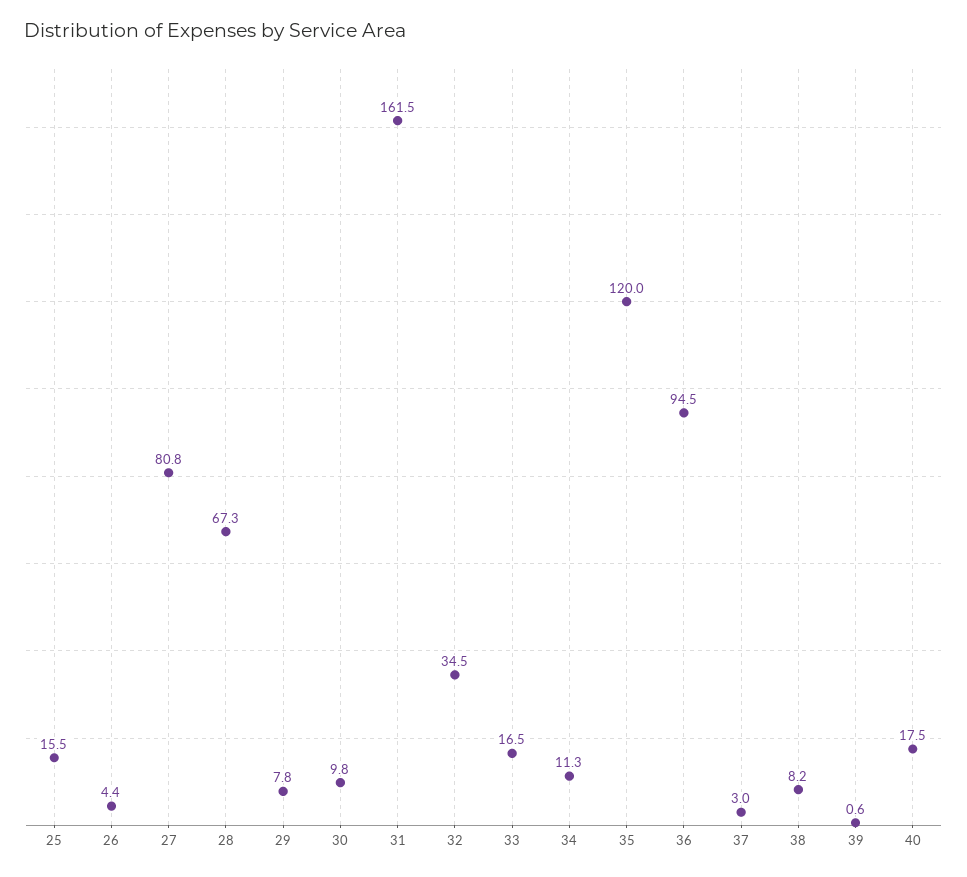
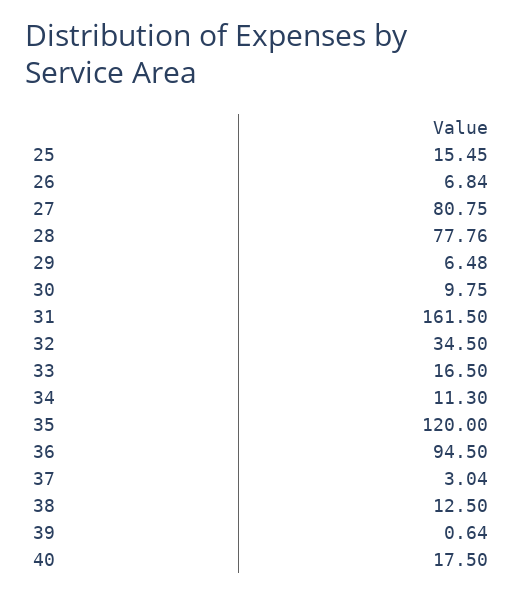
26: 4.4 -> 6.84
28: 67.3 -> 77.76
29: 7.8 -> 6.48
38: 8.2 -> 12.5

